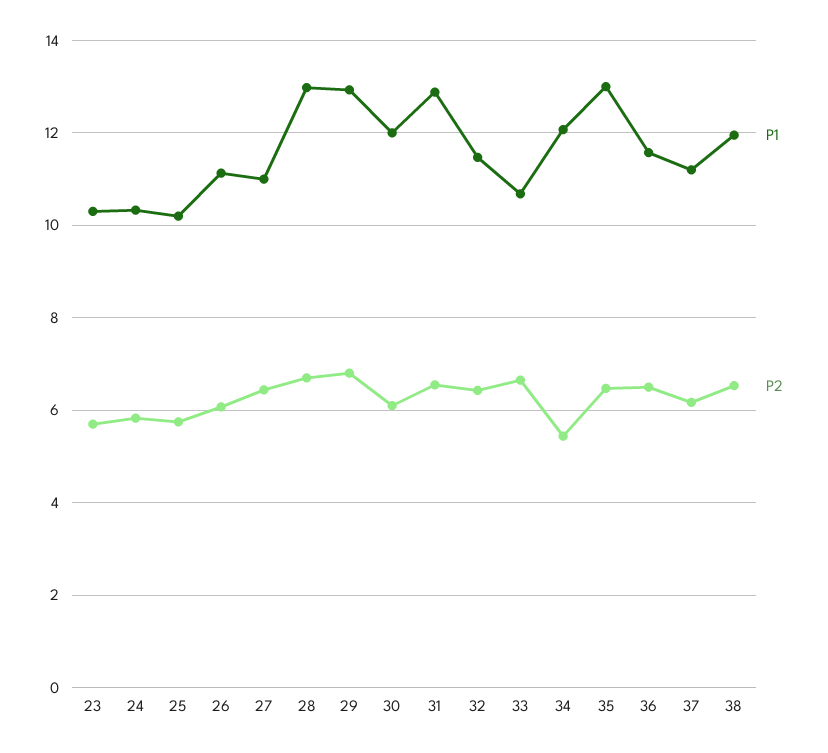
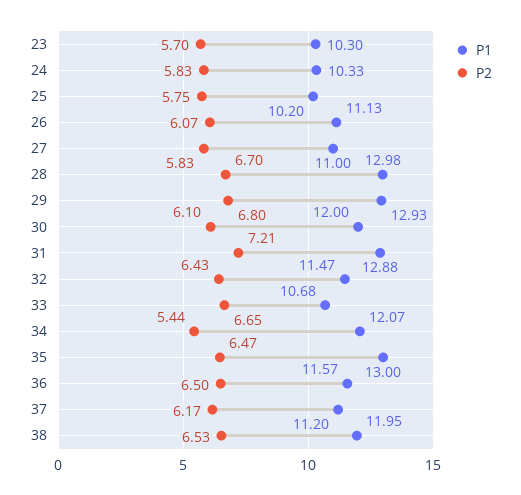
P2, 27: 6.4 -> 5.83
P2, 31: 6.6 -> 7.21

